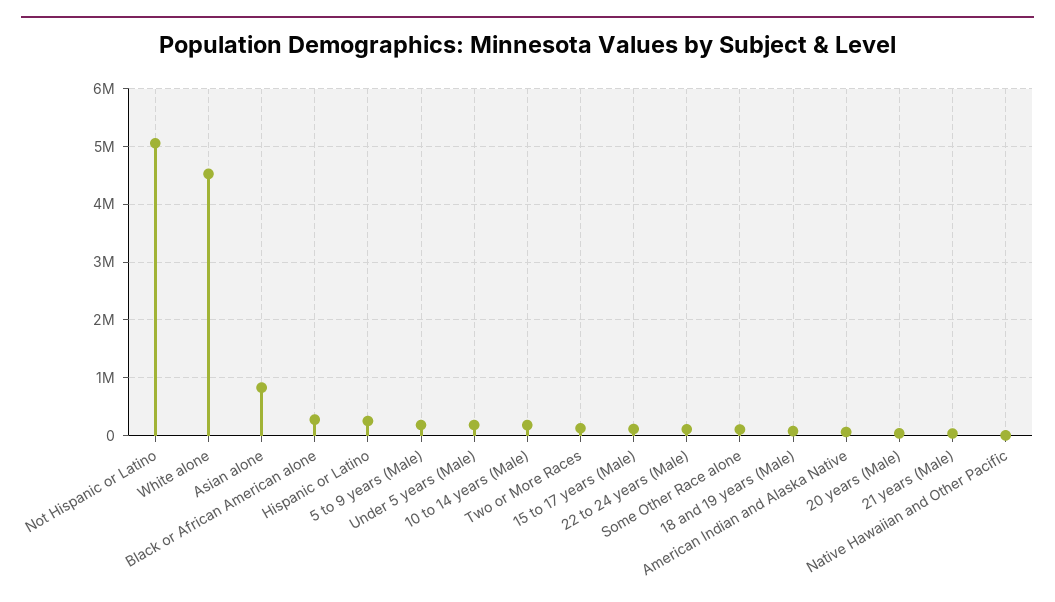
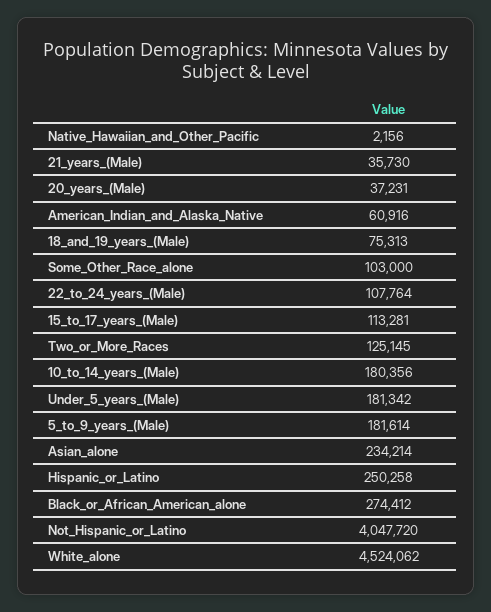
Not Hispanic or Latino: 5000000 -> 4047720
Asian alone: 800000 -> 234214

